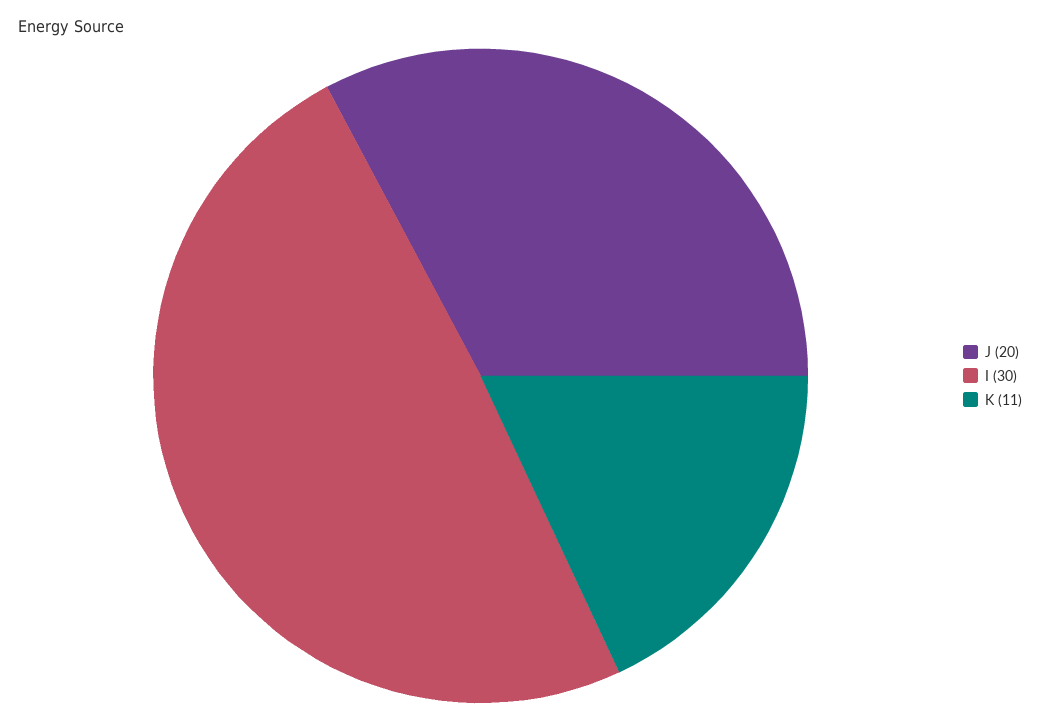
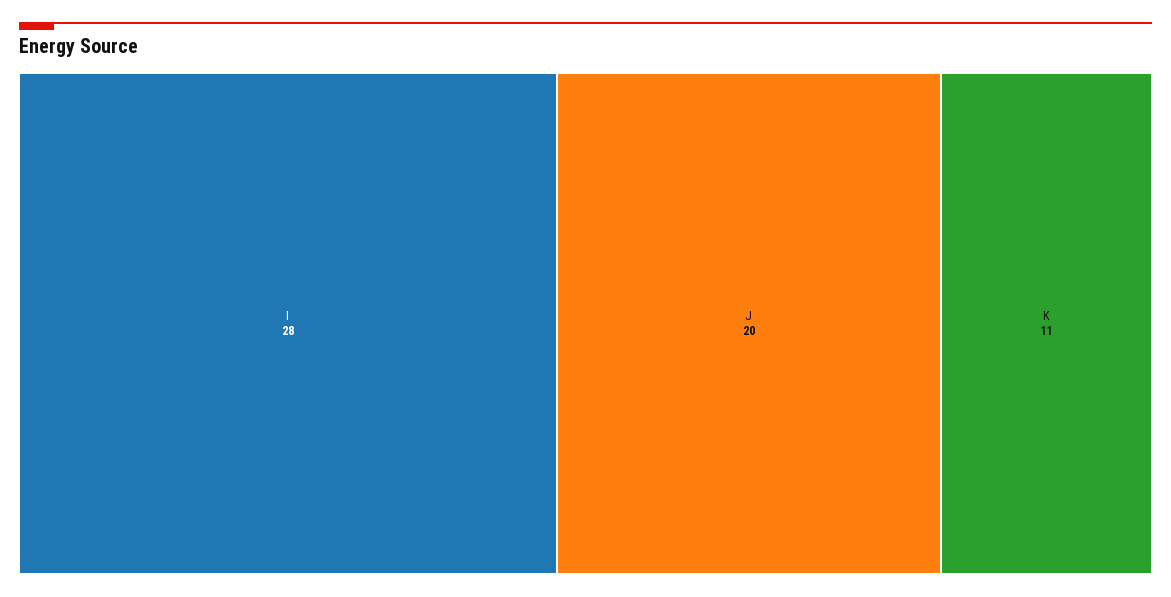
I: 30 -> 28

